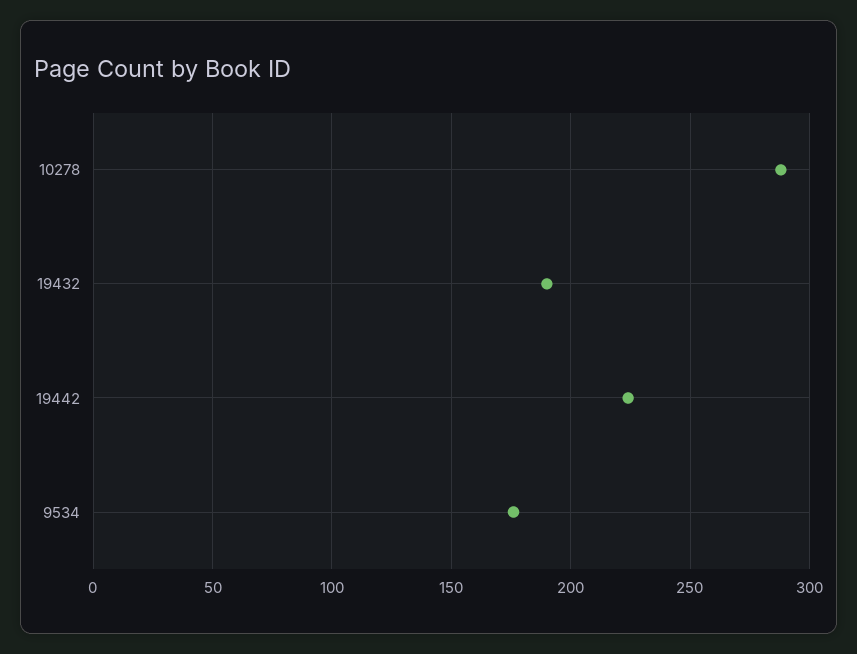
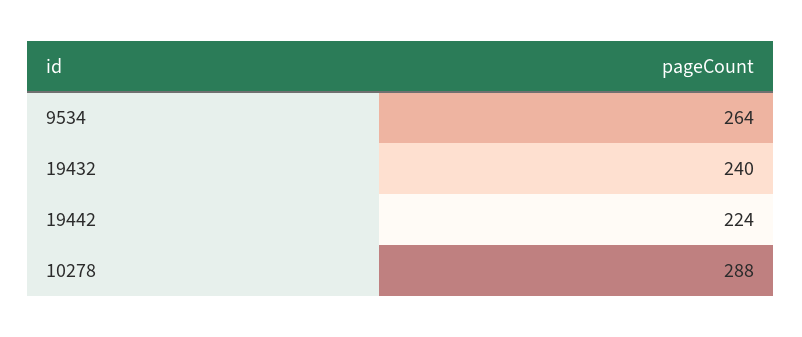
19432: 190 -> 240
9534: 175 -> 264

